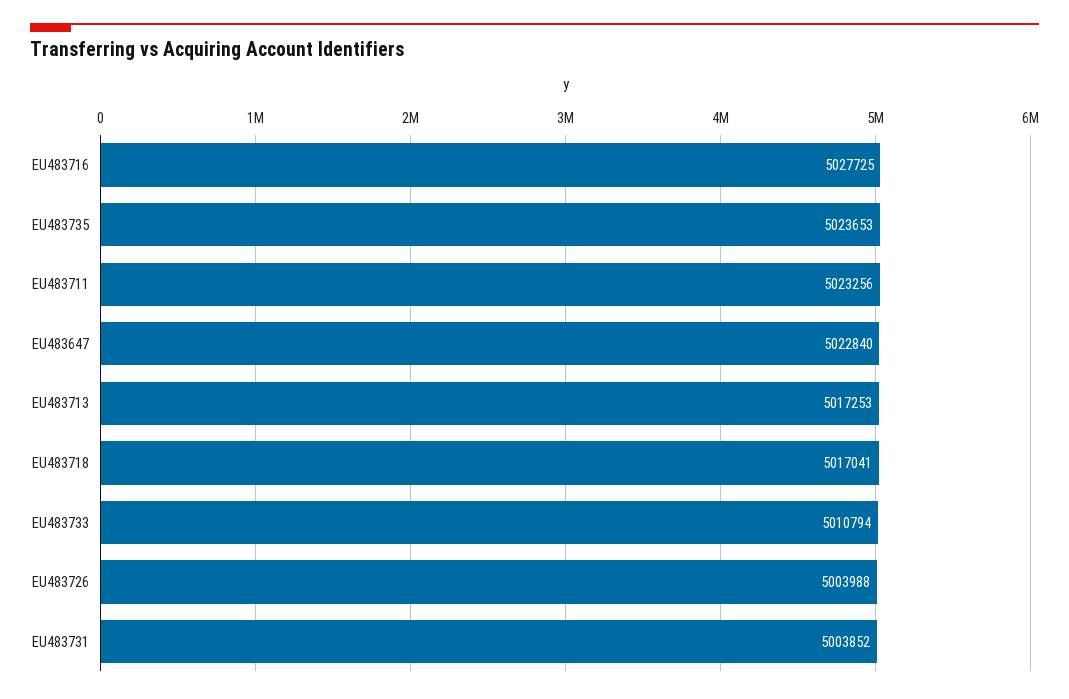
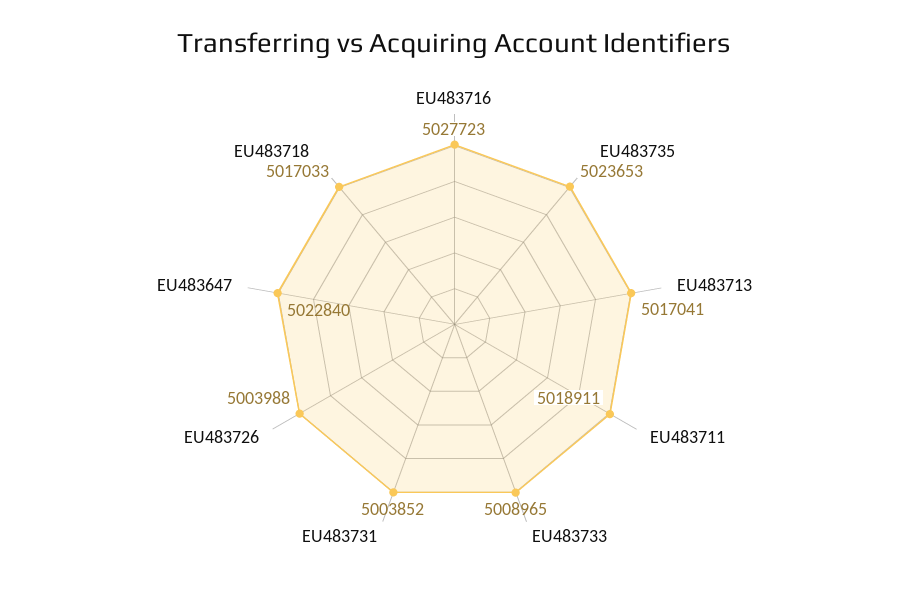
EU483716: 5027725 -> 5027723
EU483711: 5023256 -> 5018911
EU483713: 5017253 -> 5017041
EU483718: 5017041 -> 5017033
EU483733: 5010794 -> 5008965

